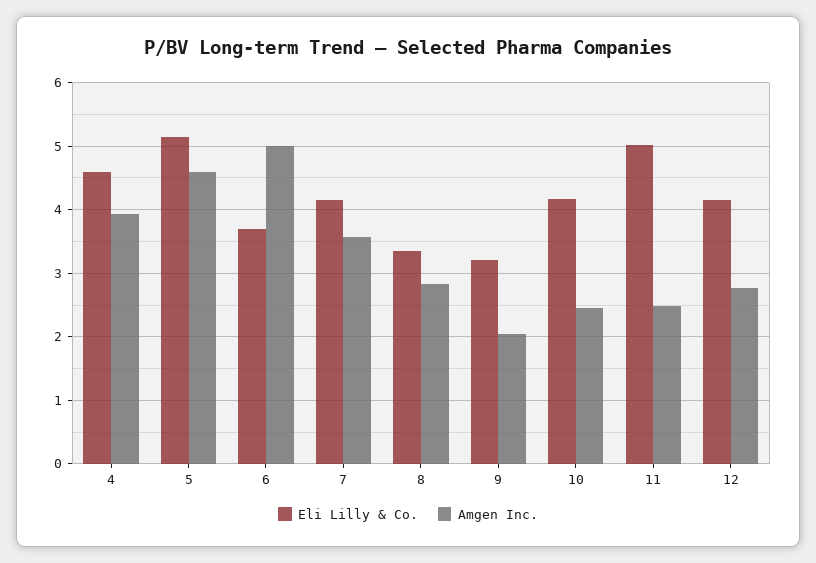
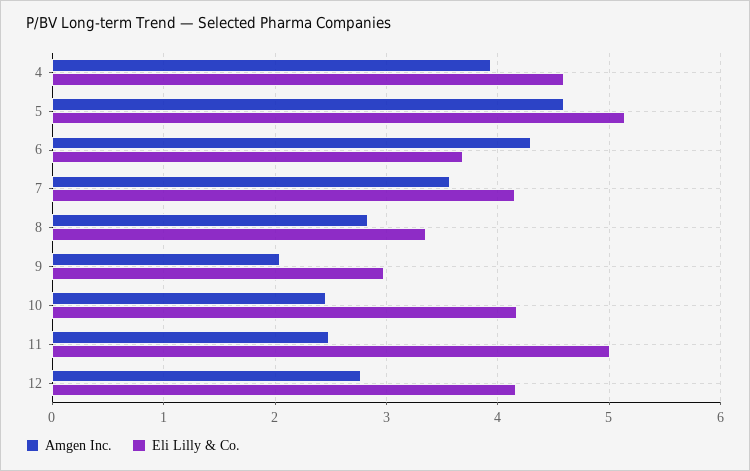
Amgen Inc., 6: 5 -> 4.3
Eli Lilly & Co., 9: 3.2 -> 3

